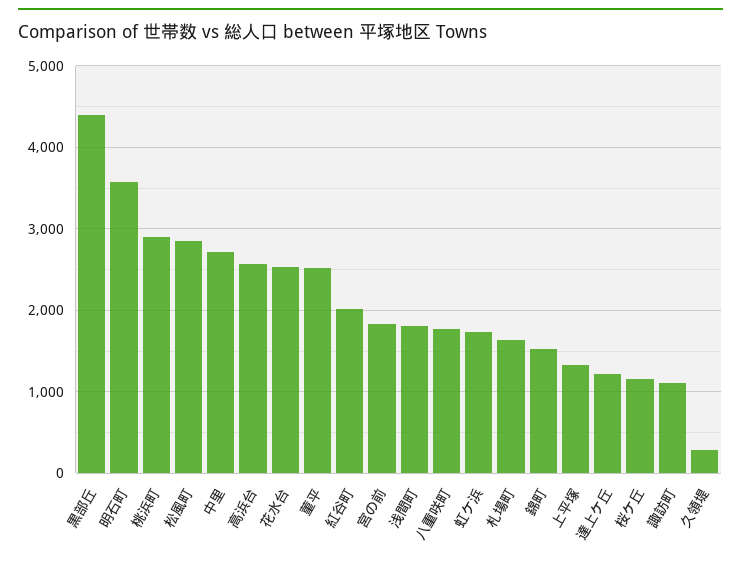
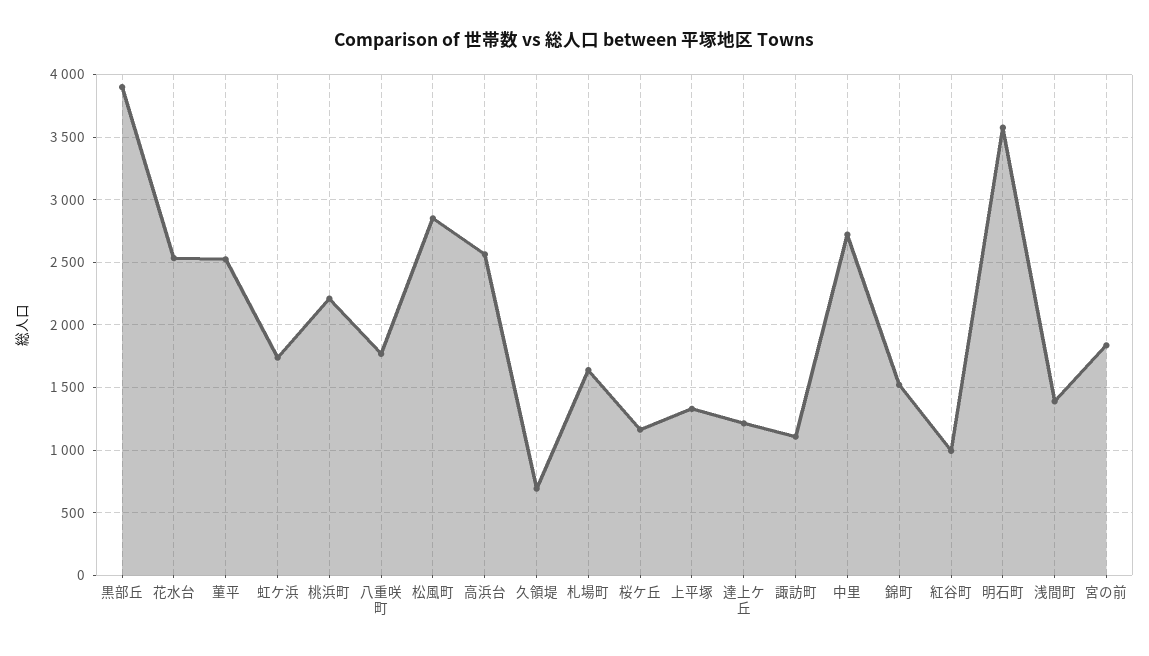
黒部丘: 4400 -> 3900
桃浜町: 2900 -> 2200
紅谷町: 2000 -> 1000
浅間町: 1800 -> 1400
久領堤: 300 -> 700

